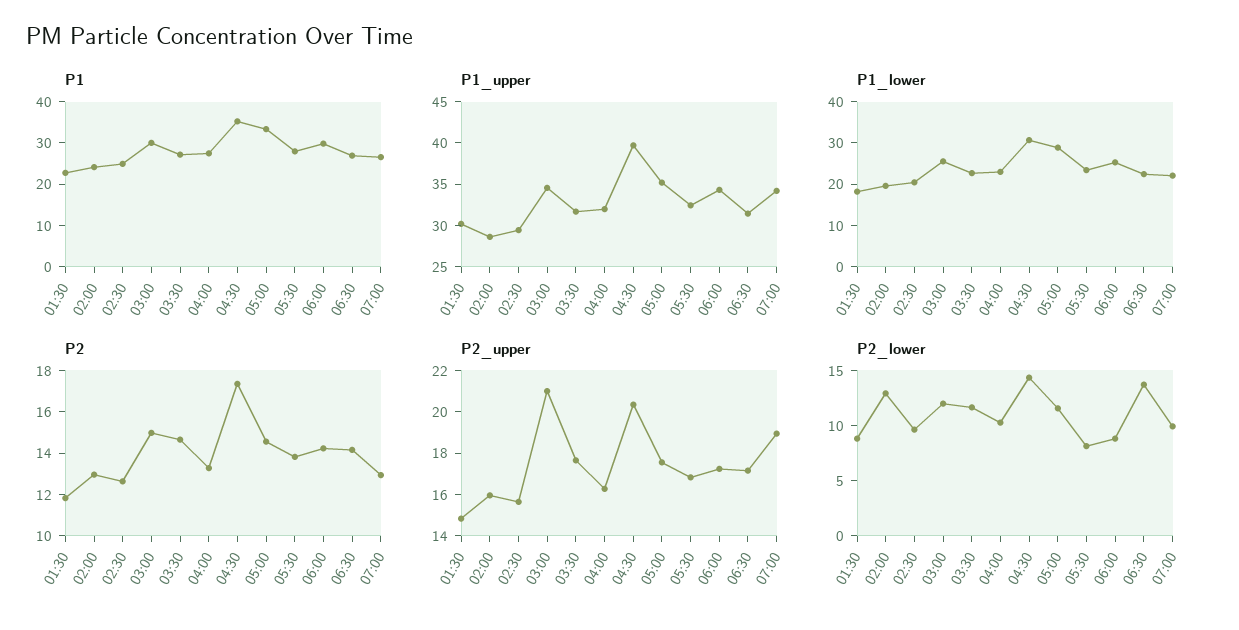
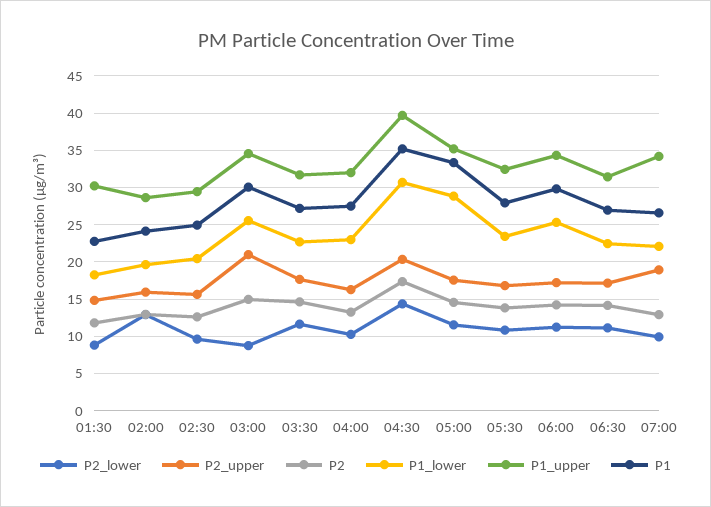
P2_lower, 03:00: 12 -> 9
P2_lower, 05:30: 8 -> 11
P2_lower, 06:00: 9 -> 11
P2_lower, 06:30: 14 -> 11

